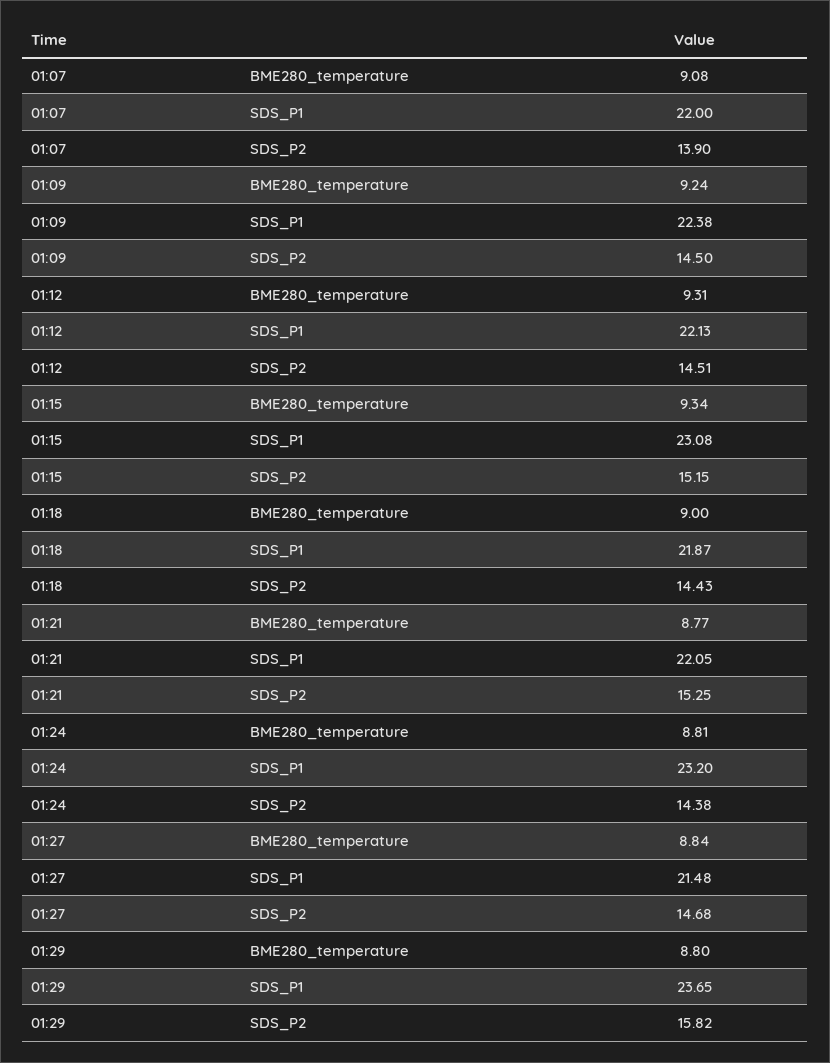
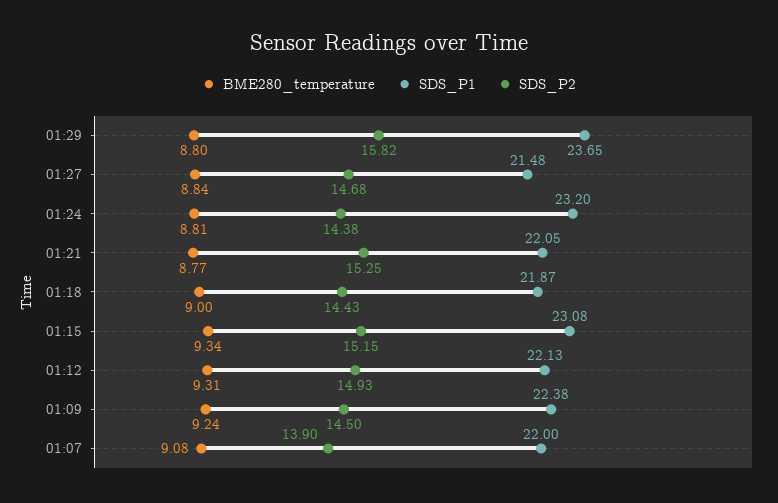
SDS_P2, 01:12: 14.51 -> 14.93

